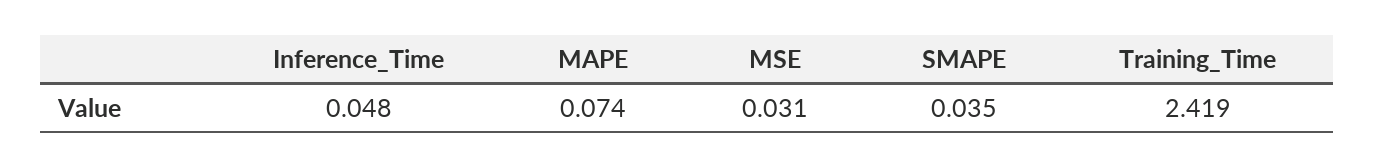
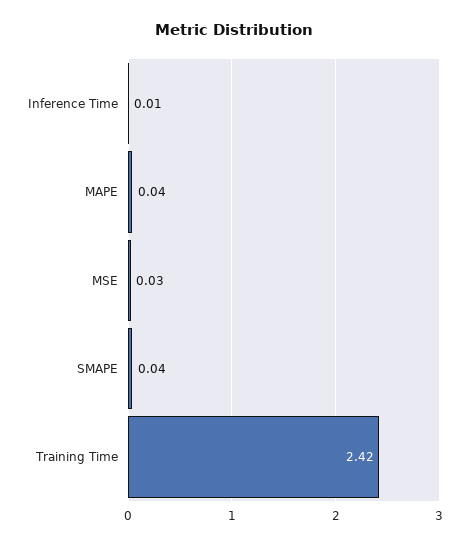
Inference_Time: 0.048 -> 0.01
MAPE: 0.074 -> 0.04

